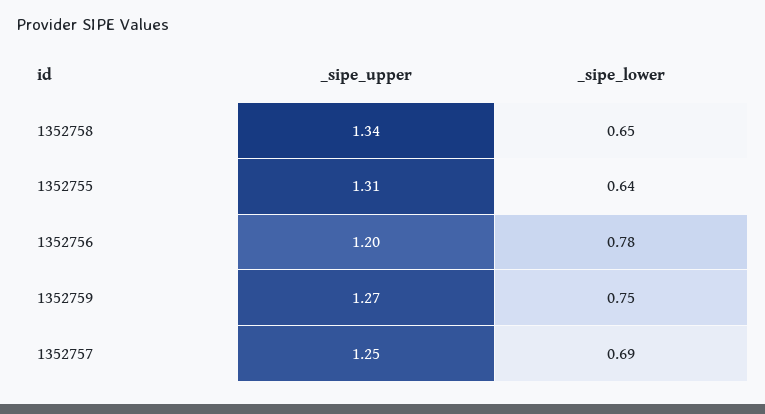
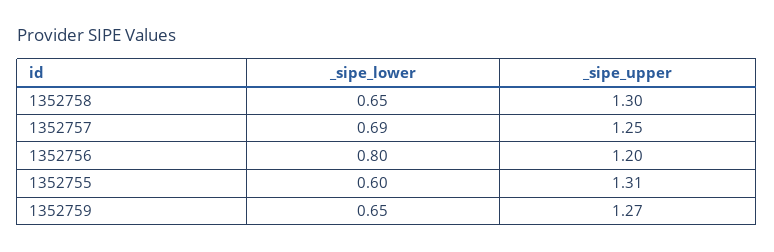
_sipe_upper, 1352758: 1.34 -> 1.3
_sipe_lower, 1352755: 0.64 -> 0.6
_sipe_lower, 1352756: 0.78 -> 0.8
_sipe_lower, 1352759: 0.75 -> 0.65

